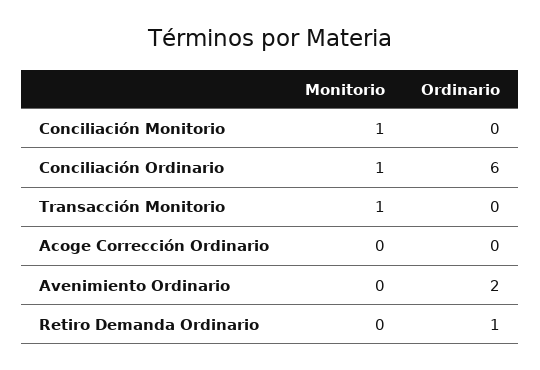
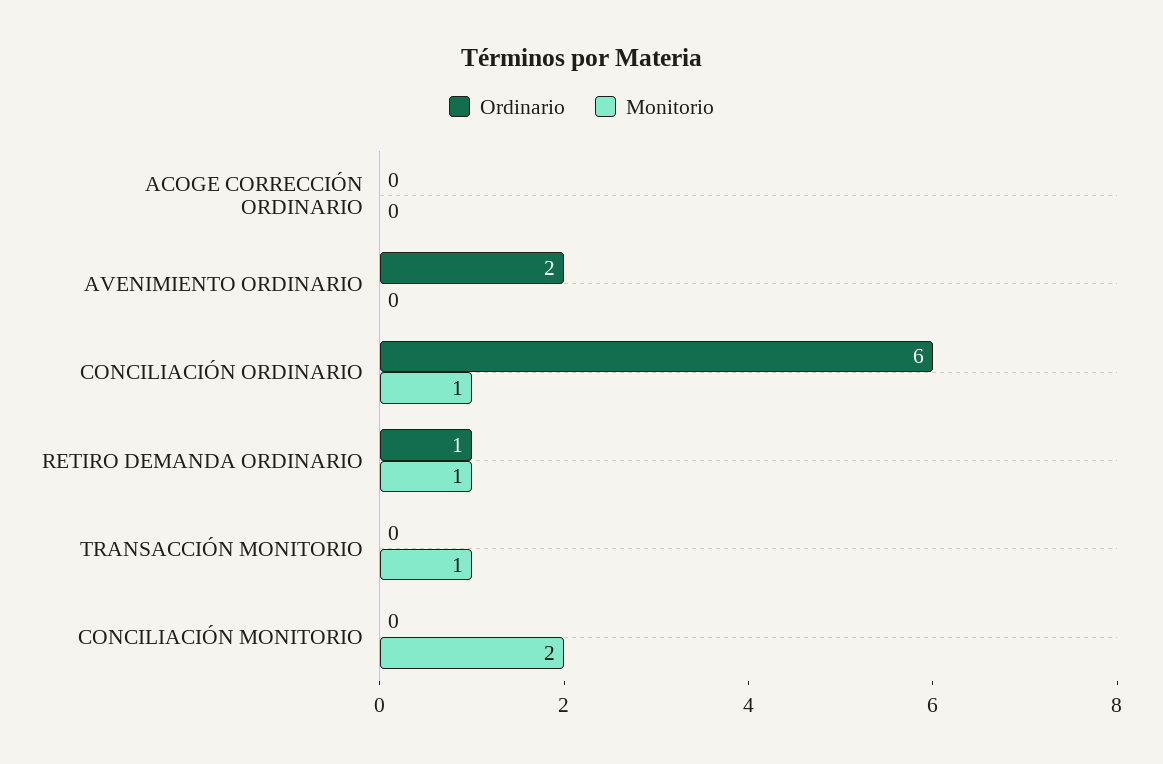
Monitorio, Conciliación Monitorio: 1 -> 2
Monitorio, Retiro Demanda Ordinario: 0 -> 1

